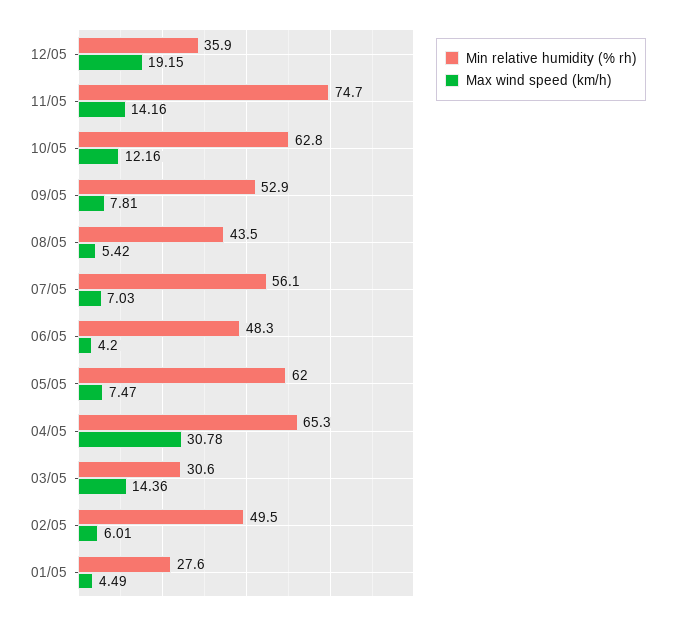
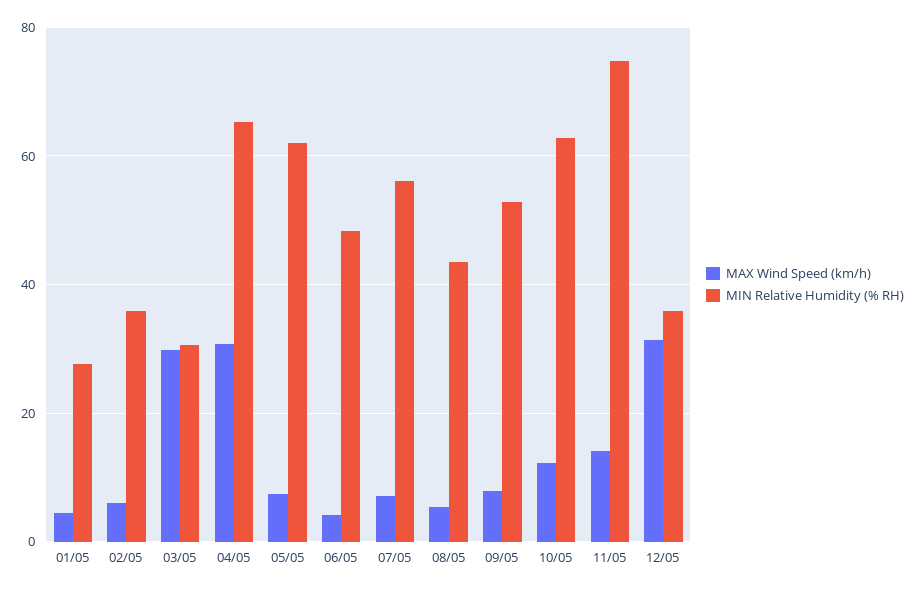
Max wind speed (km/h), 12/05: 19.15 -> 32
Max wind speed (km/h), 03/05: 14.36 -> 30
Min relative humidity (% rh), 02/05: 49.5 -> 36

